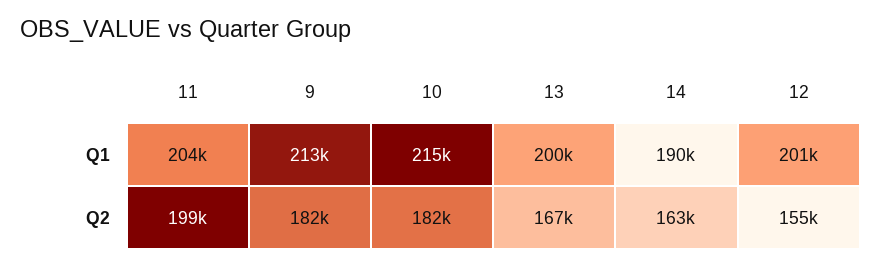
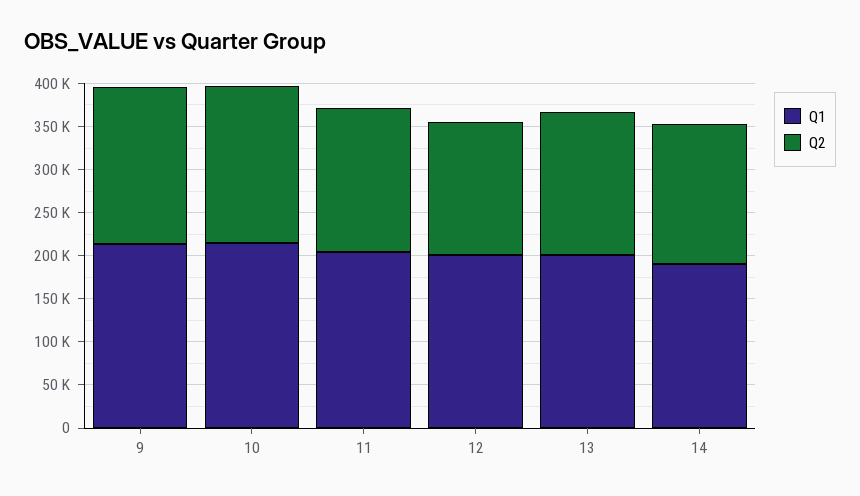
Q2, 11: 199000 -> 170000

